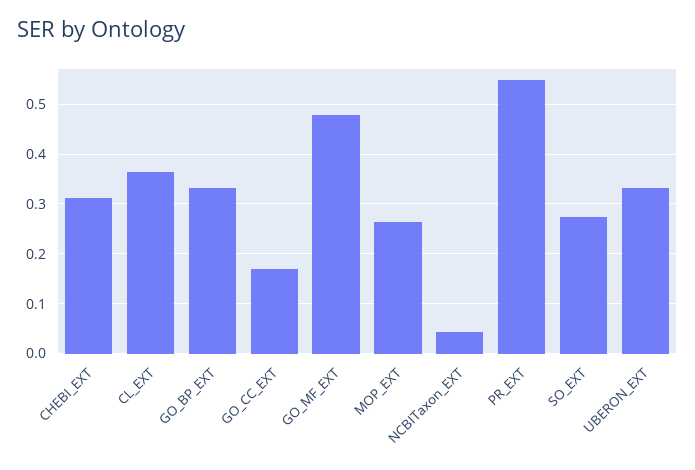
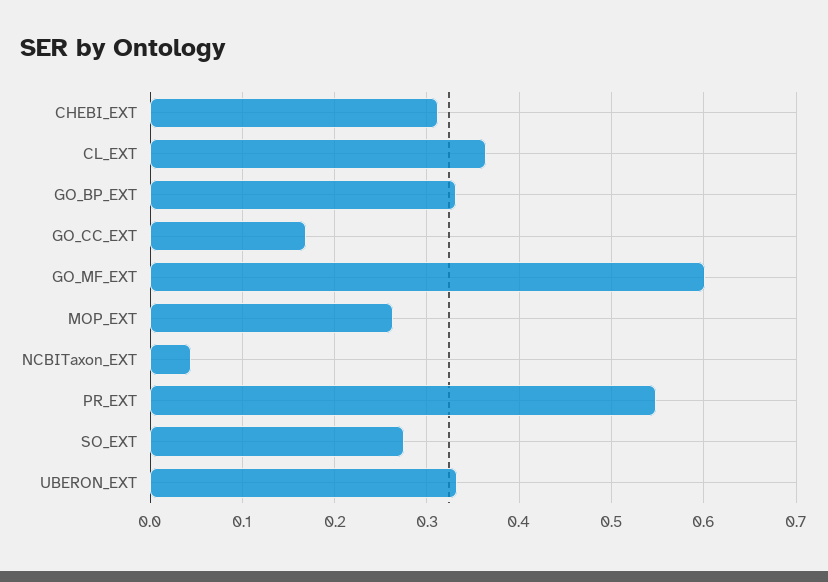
GO_MF_EXT: 0.48 -> 0.6

